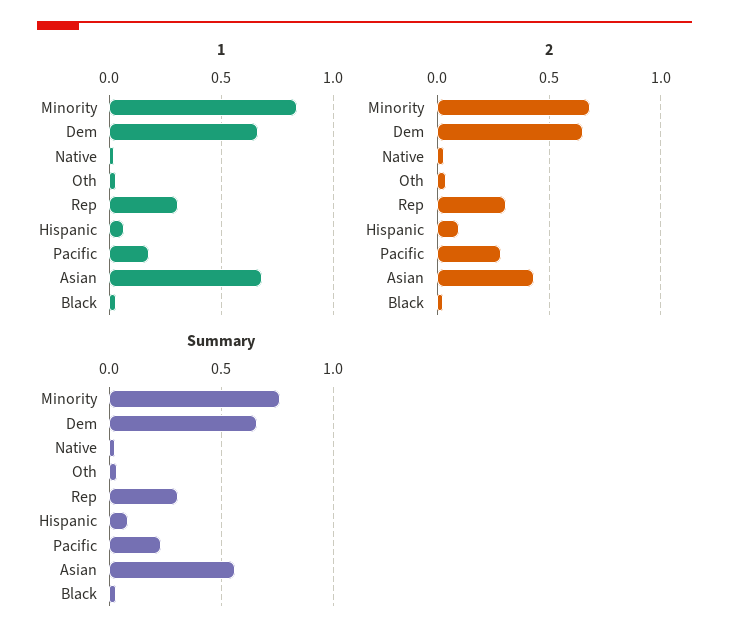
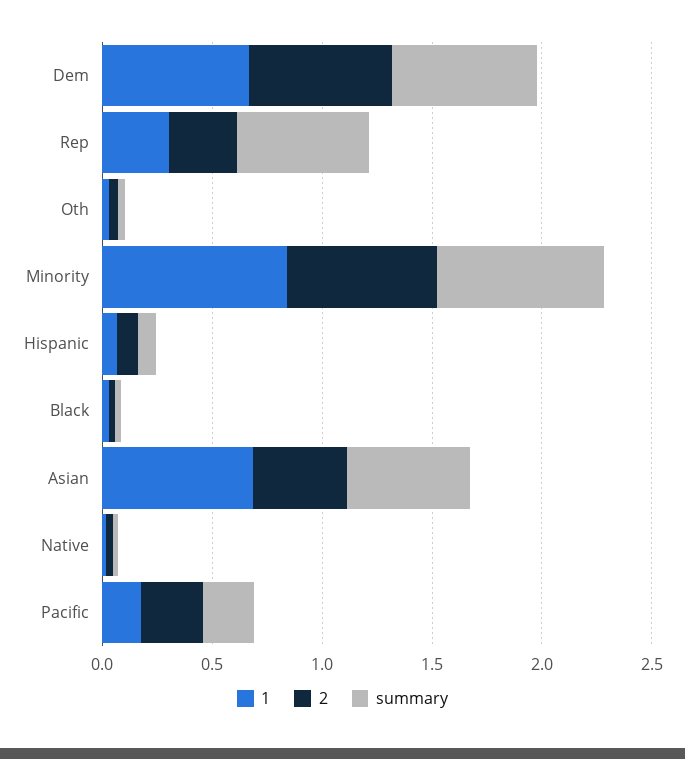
Summary, Rep: 0.3 -> 0.6

